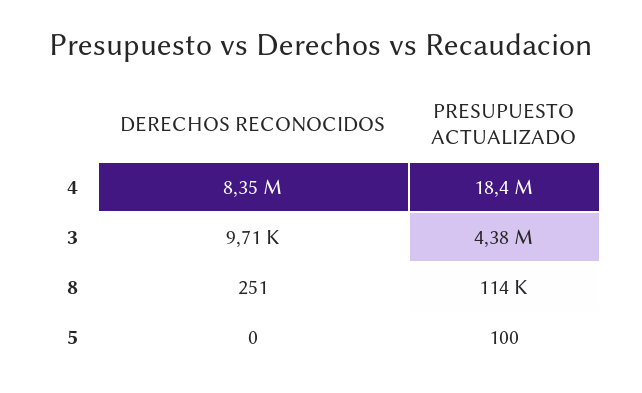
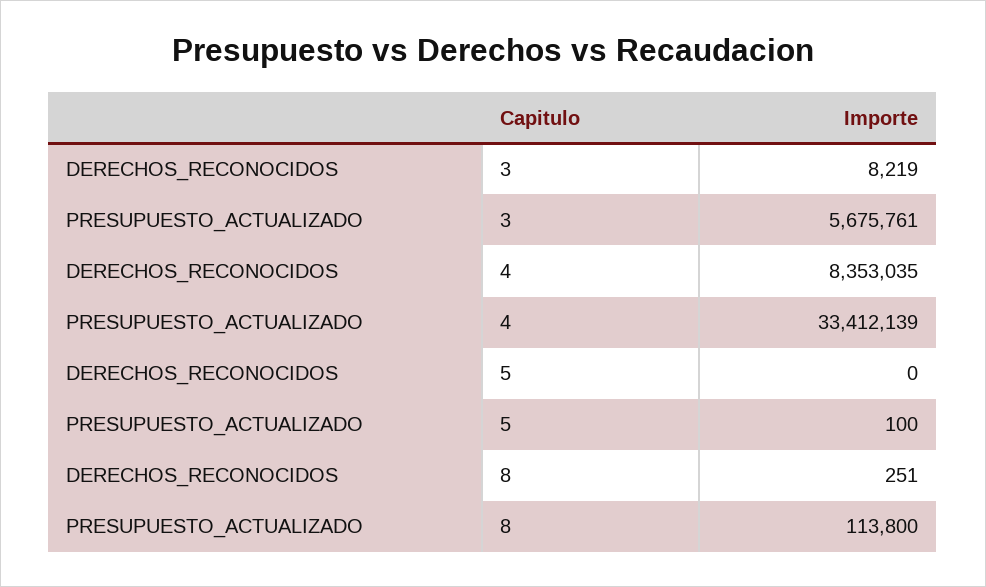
PRESUPUESTO ACTUALIZADO, 4: 18400000 -> 33412139
DERECHOS RECONOCIDOS, 3: 9710 -> 8219
PRESUPUESTO ACTUALIZADO, 3: 4380000 -> 5675761

